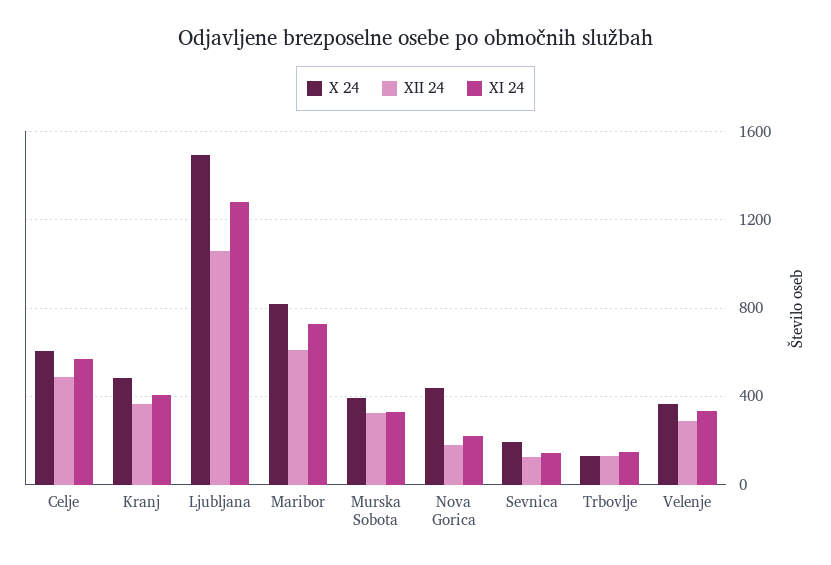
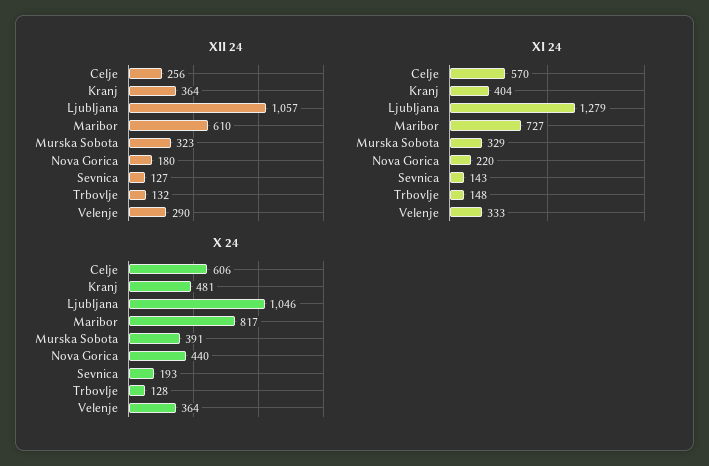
XII 24, Celje: 500 -> 256
X 24, Ljubljana: 1500 -> 1046

